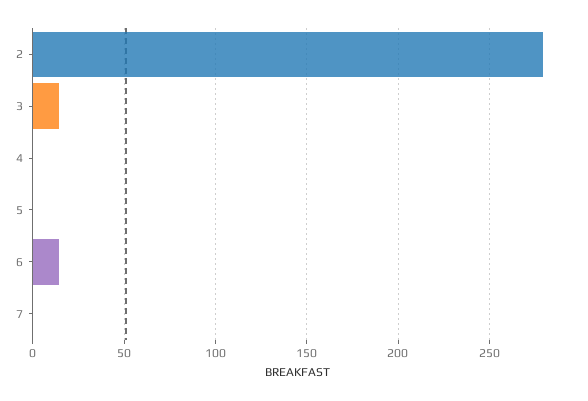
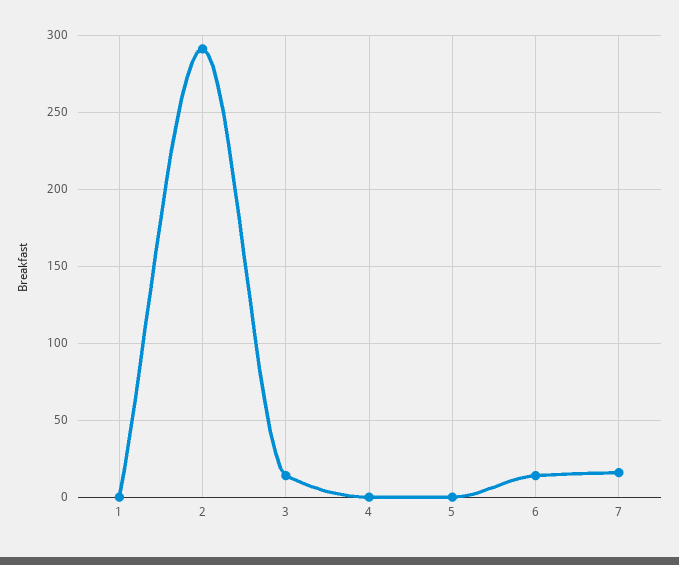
2: 280 -> 290
7: 0 -> 15
1: none -> 0

